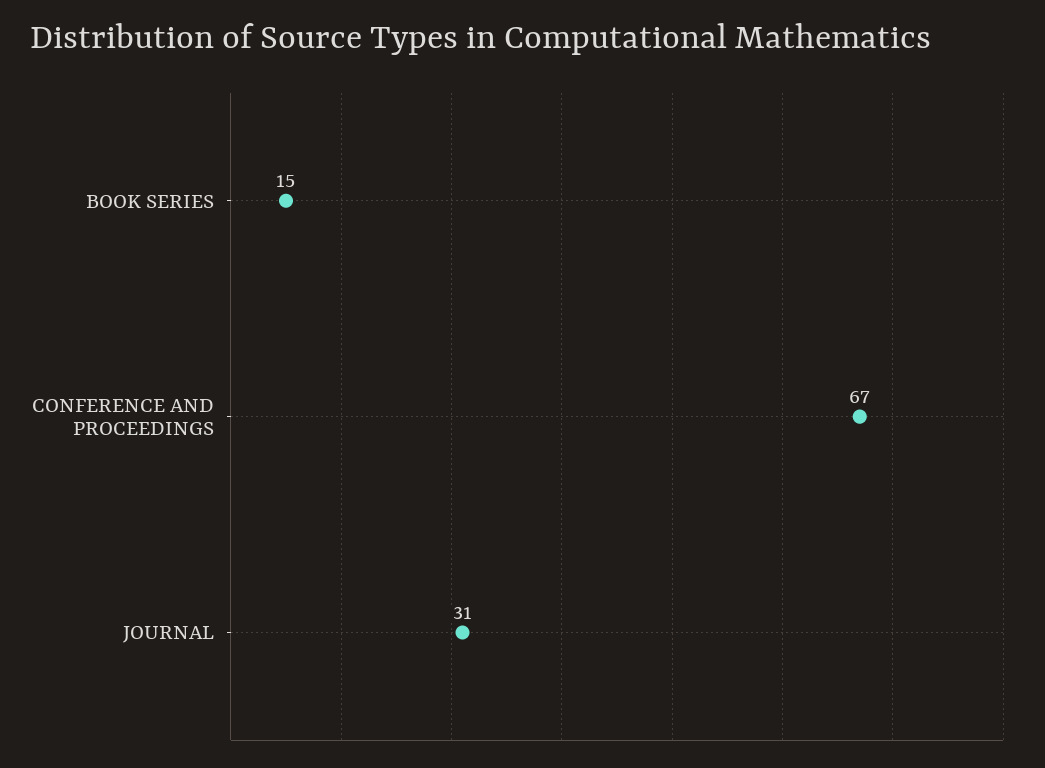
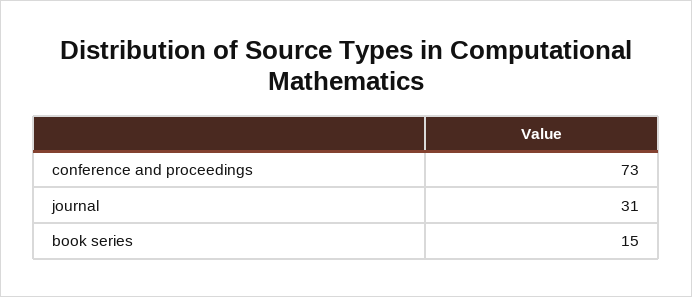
CONFERENCE AND PROCEEDINGS: 67 -> 73

